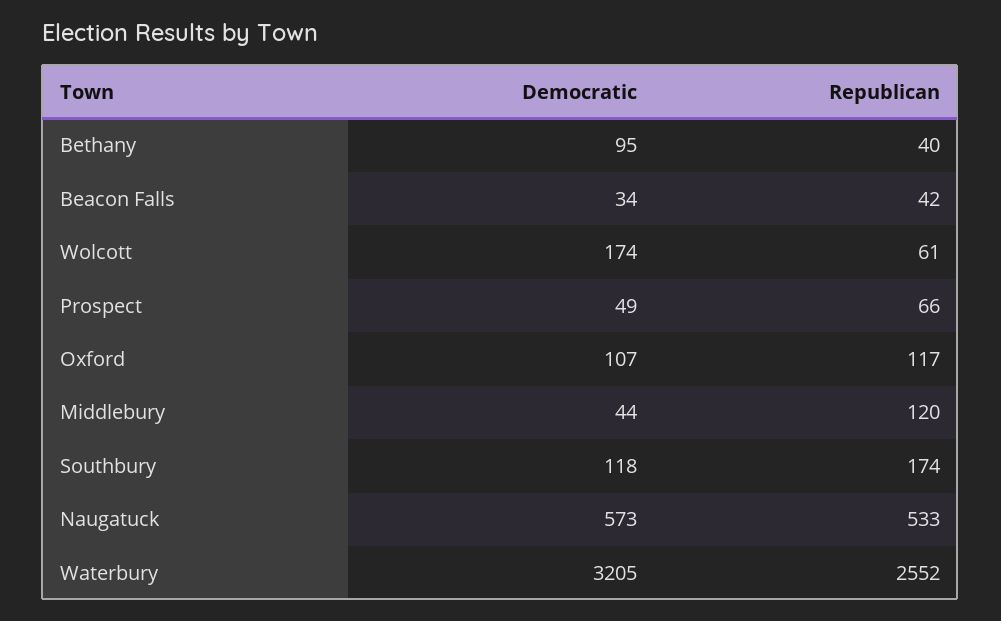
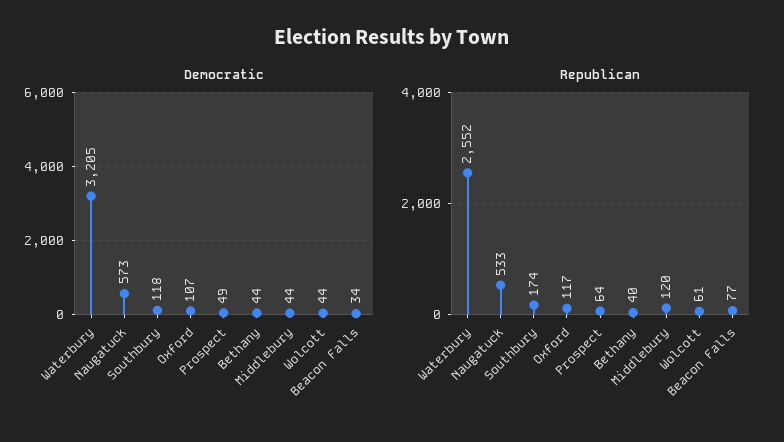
Democratic, Bethany: 95 -> 44
Republican, Beacon Falls: 42 -> 77
Democratic, Wolcott: 174 -> 44
Republican, Prospect: 66 -> 64

